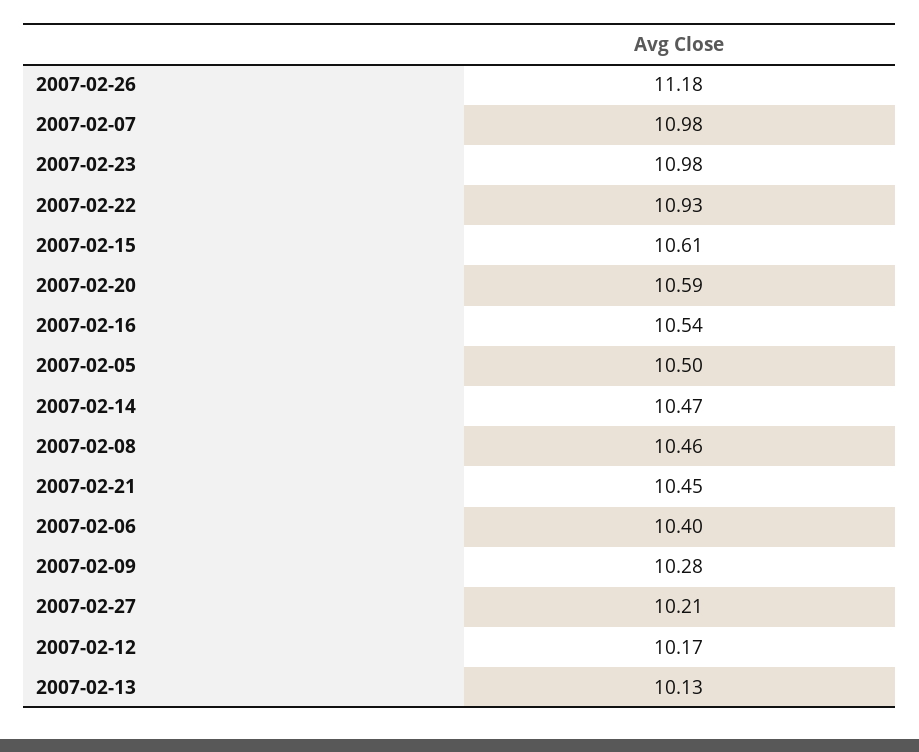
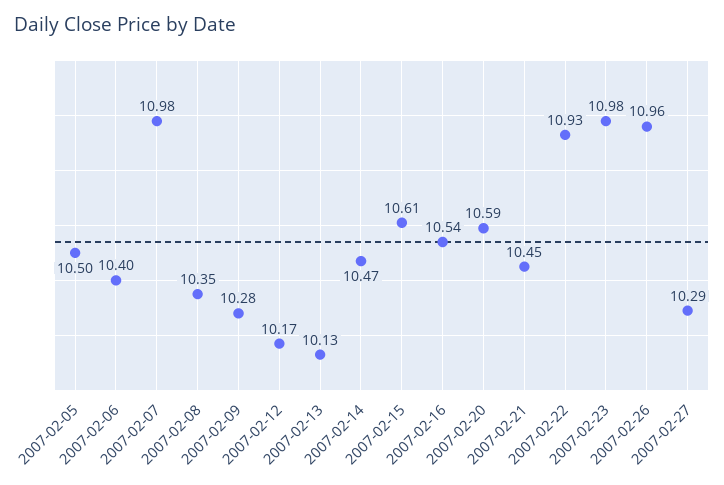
2007-02-26: 11.18 -> 10.96
2007-02-08: 10.46 -> 10.35
2007-02-27: 10.21 -> 10.29

